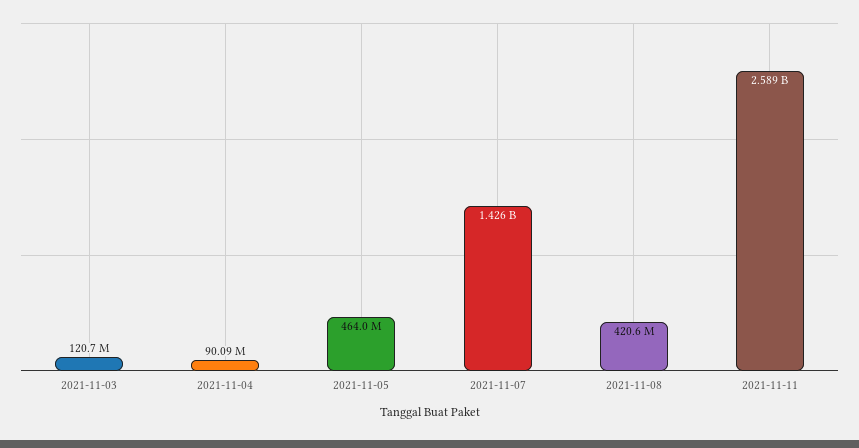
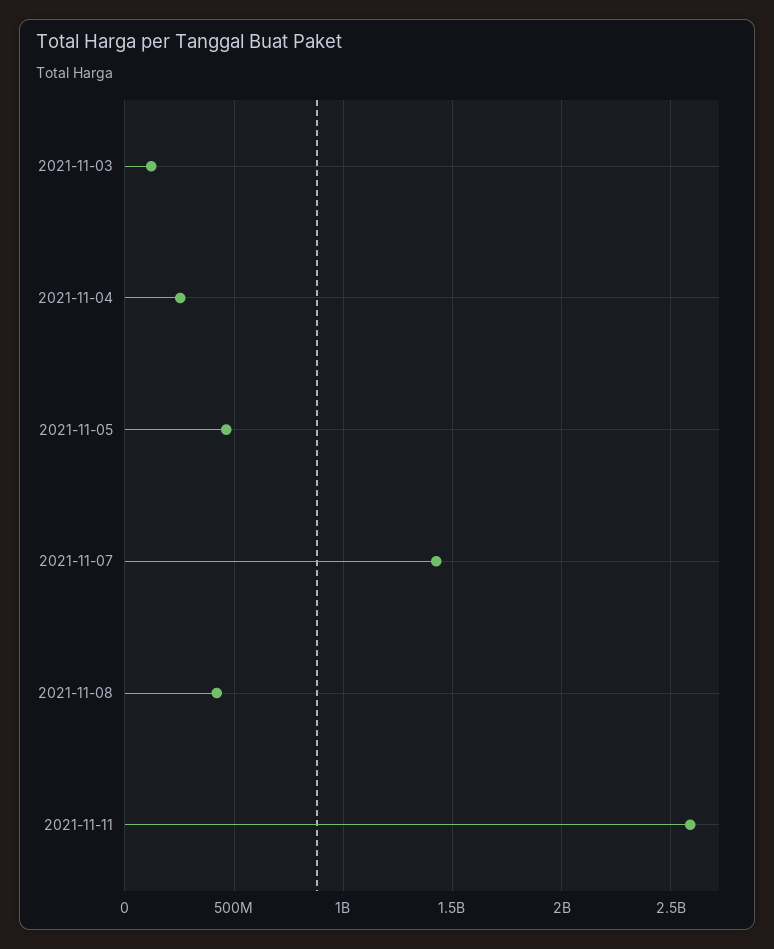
2021-11-04: 90090000 -> 250000000

